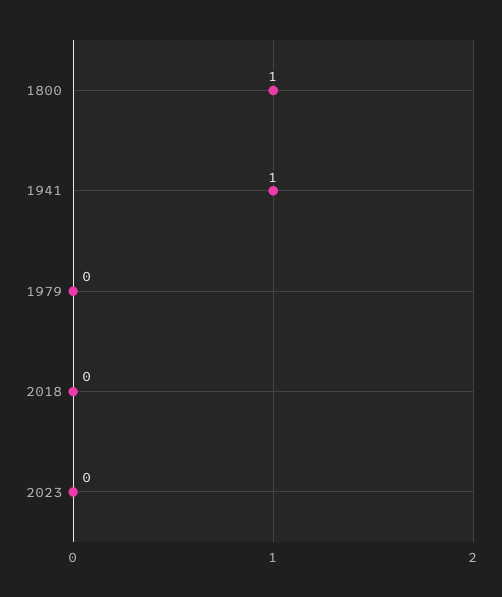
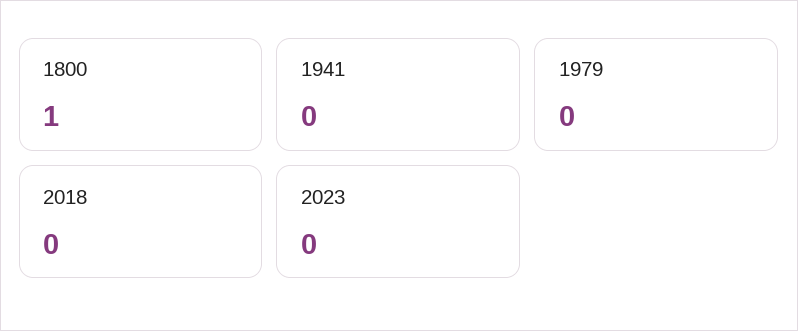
1941: 1 -> 0

